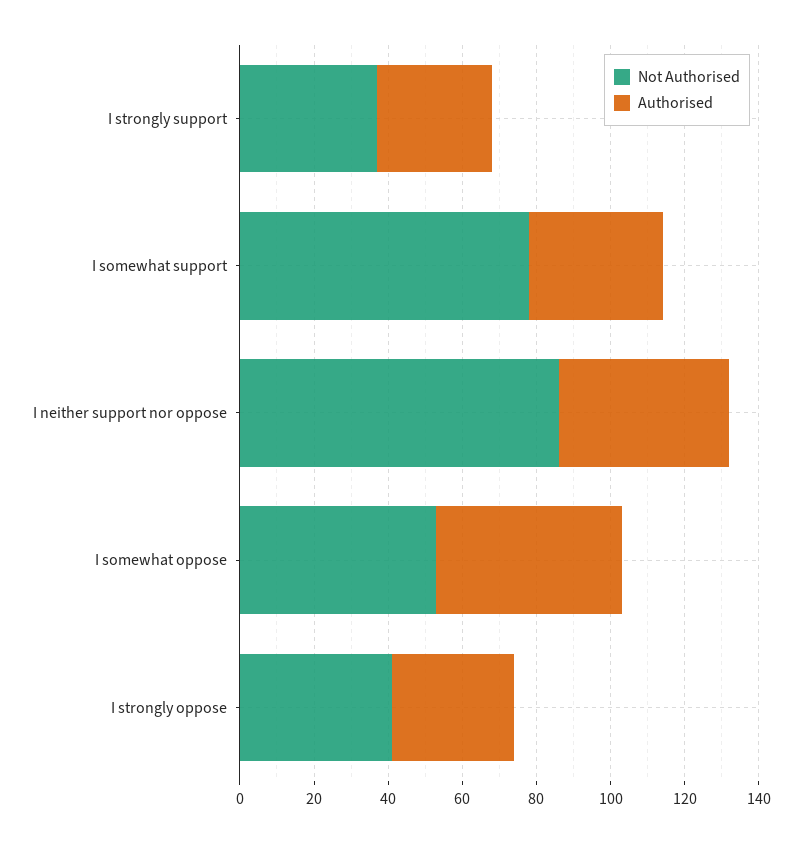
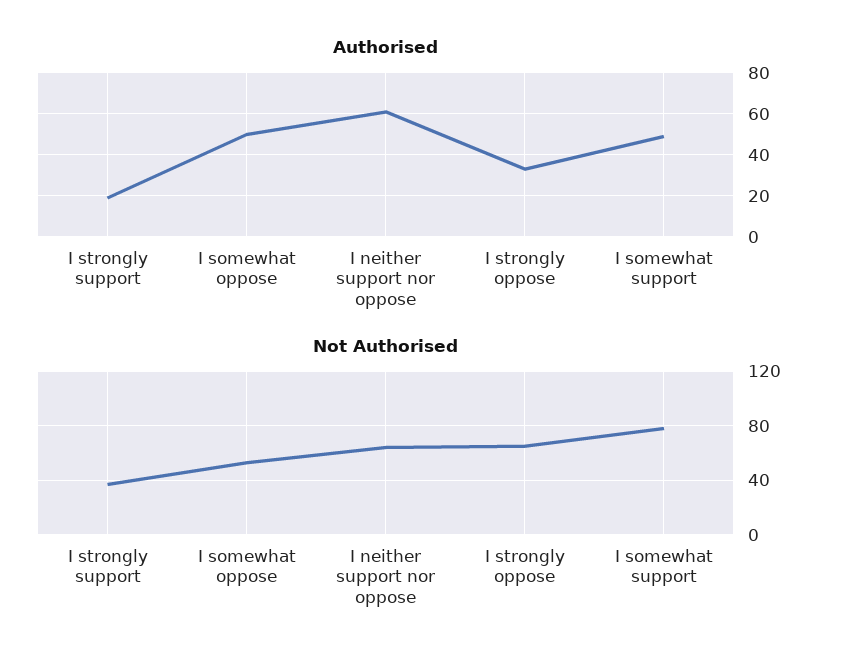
Authorised, I strongly support: 30 -> 20
Authorised, I somewhat support: 35 -> 50
Not Authorised, I neither support nor oppose: 85 -> 65
Authorised, I neither support nor oppose: 45 -> 60
Not Authorised, I strongly oppose: 40 -> 65

